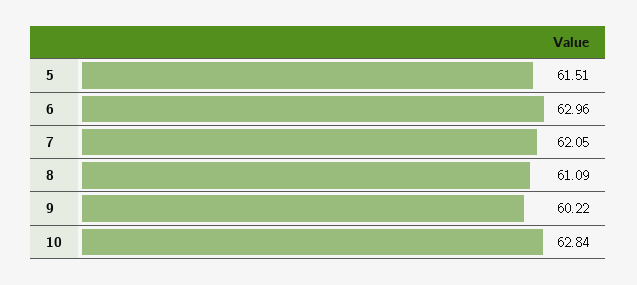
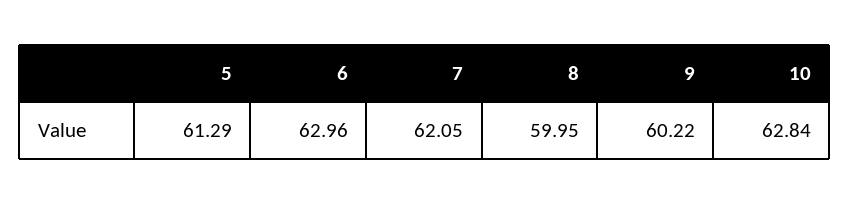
5: 61.51 -> 61.29
8: 61.09 -> 59.95

